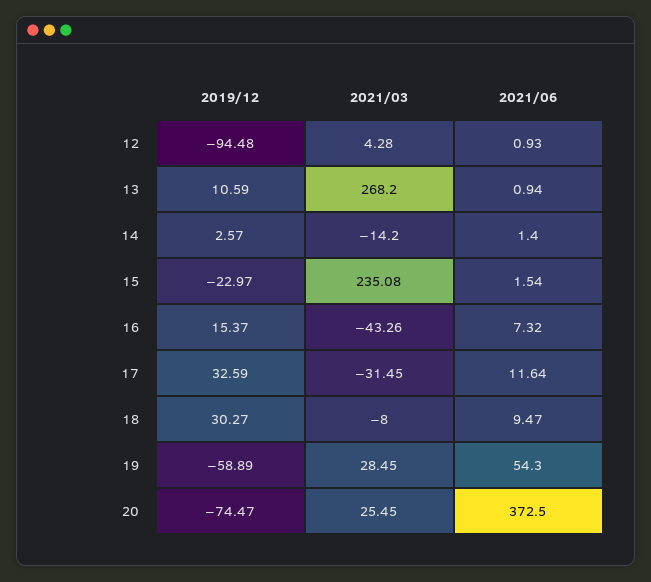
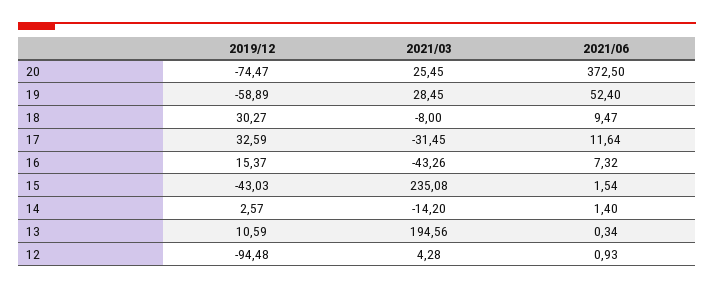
2021/03, 13: 268.2 -> 194.56
2021/06, 13: 0.94 -> 0.34
2019/12, 15: -22.97 -> -43.03
2021/06, 19: 54.3 -> 52.4

